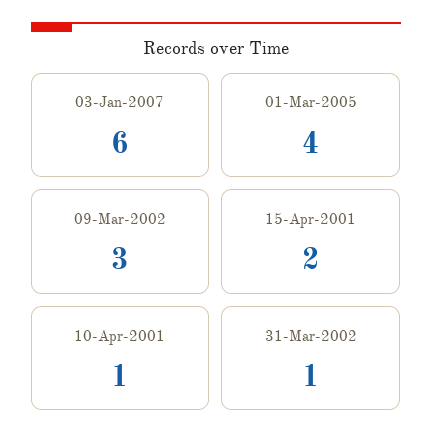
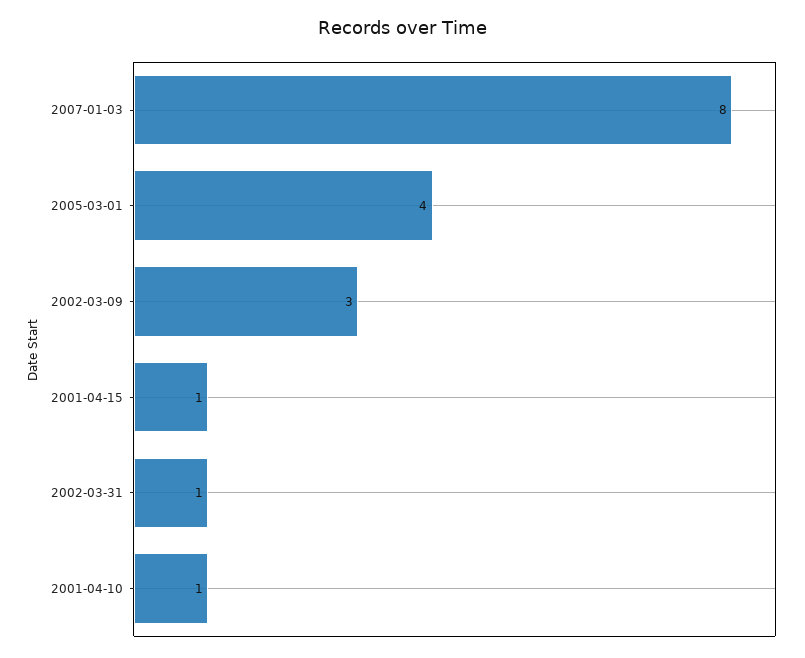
03-Jan-2007: 6 -> 8
15-Apr-2001: 2 -> 1

